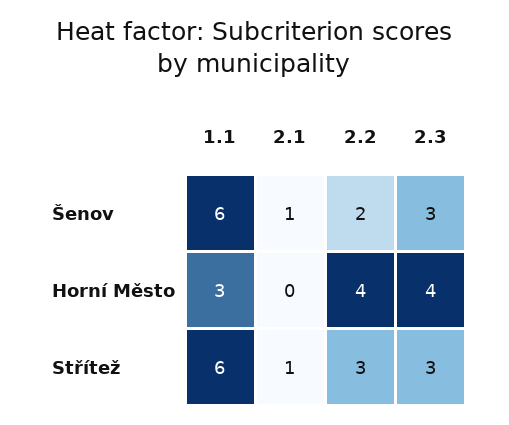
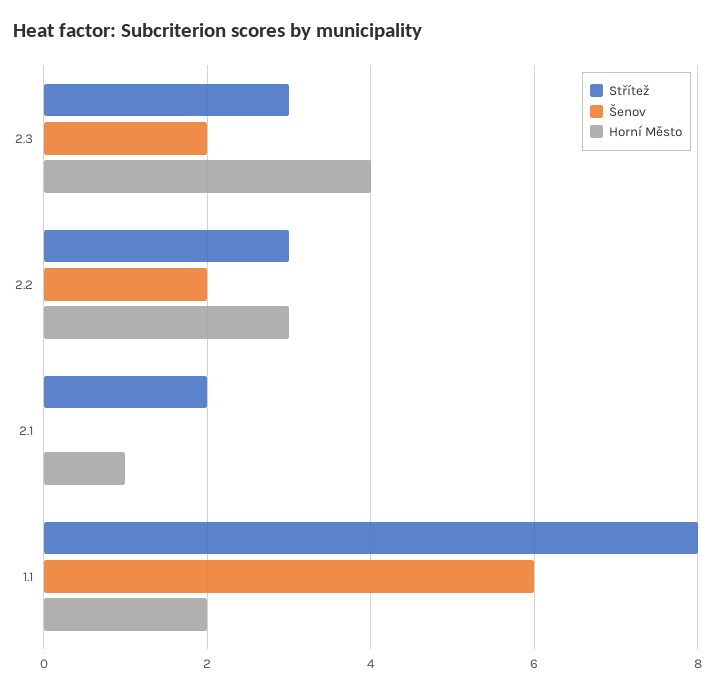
Šenov, 2.1: 1 -> 0
Šenov, 2.3: 3 -> 2
Horní Město, 1.1: 3 -> 2
Horní Město, 2.1: 0 -> 1
Horní Město, 2.2: 4 -> 3
Střítež, 1.1: 6 -> 8
Střítež, 2.1: 1 -> 2

